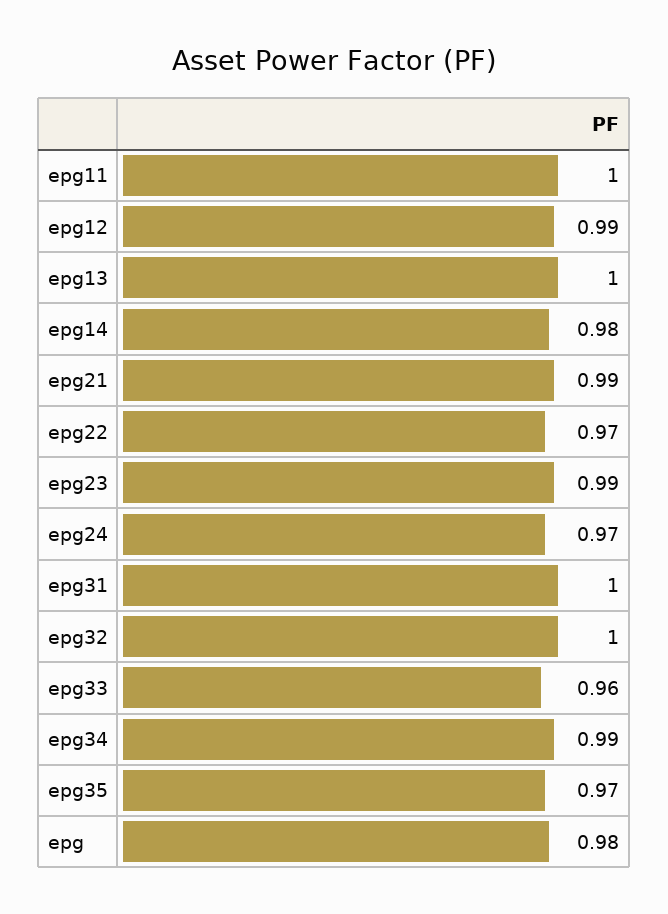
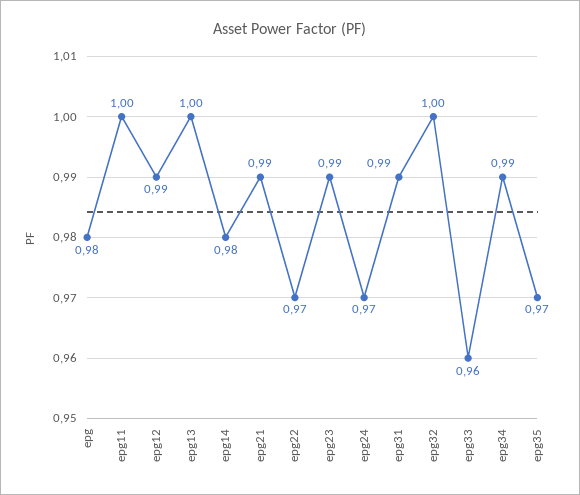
epg31: 1 -> 0.99

